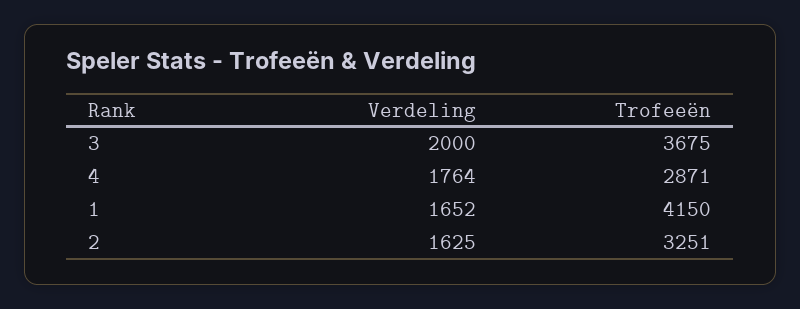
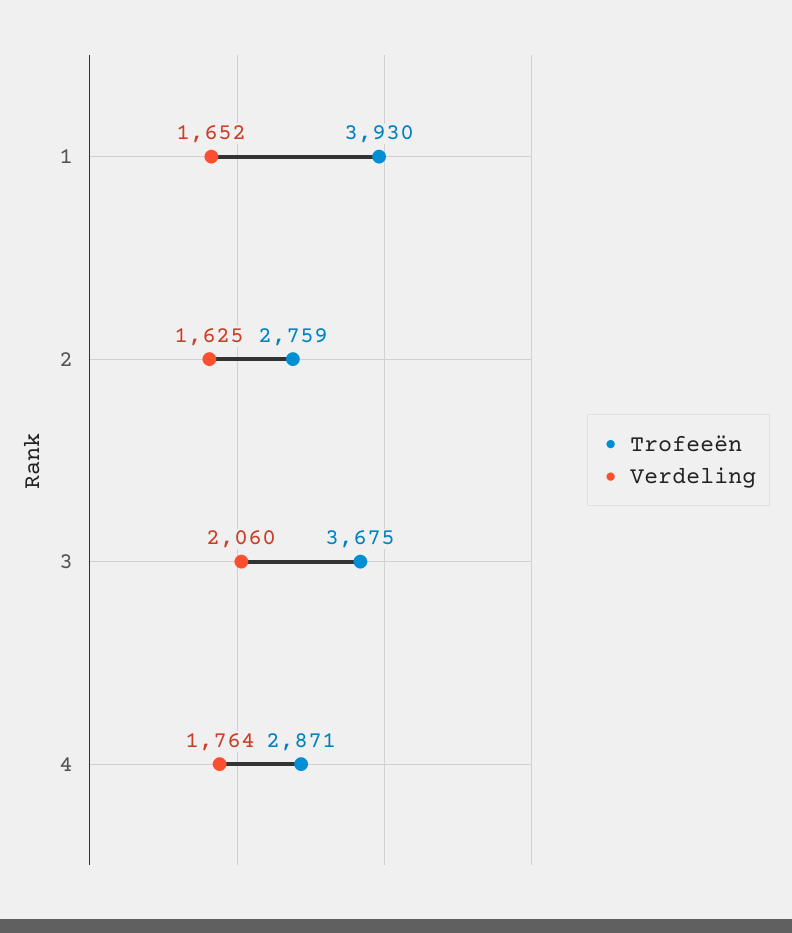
Verdeling, 3: 2000 -> 2060
Trofeeën, 1: 4150 -> 3930
Trofeeën, 2: 3251 -> 2759

